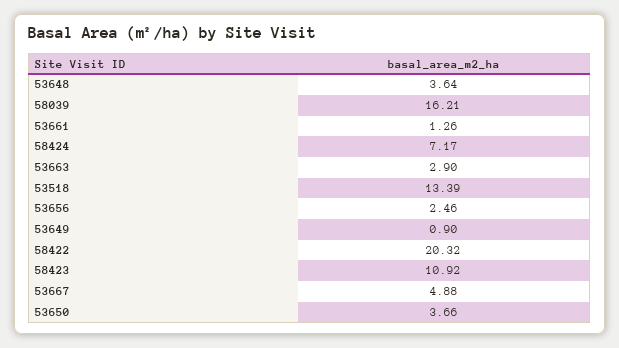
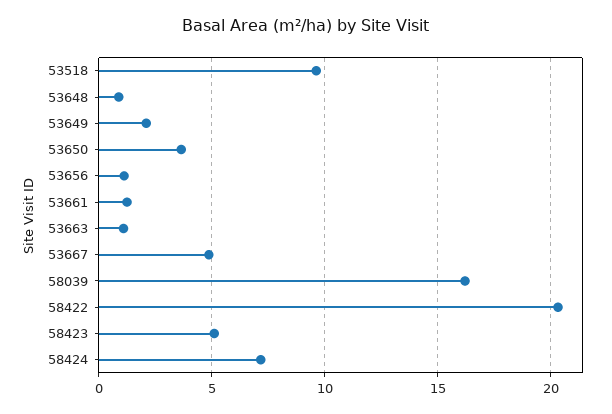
53648: 3.64 -> 1
53663: 2.9 -> 1
53518: 13.39 -> 9.5
53656: 2.46 -> 1
53649: 0.9 -> 2
58423: 10.92 -> 5

